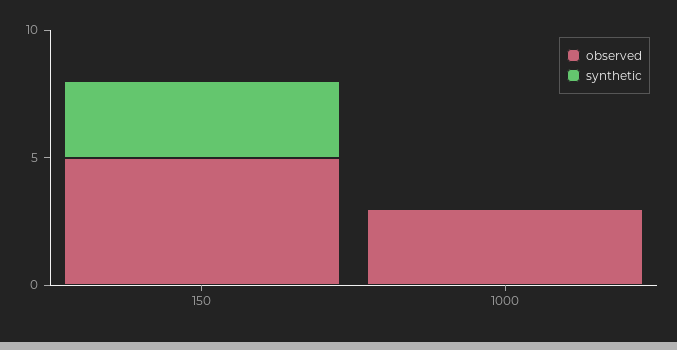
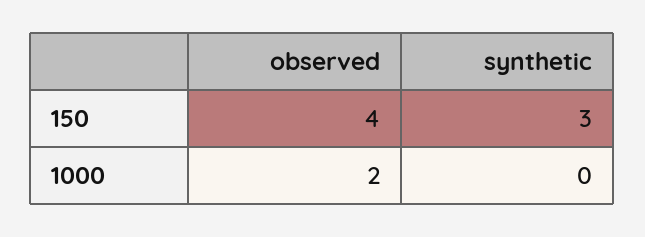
observed, 150: 5 -> 4
observed, 1000: 3 -> 2

